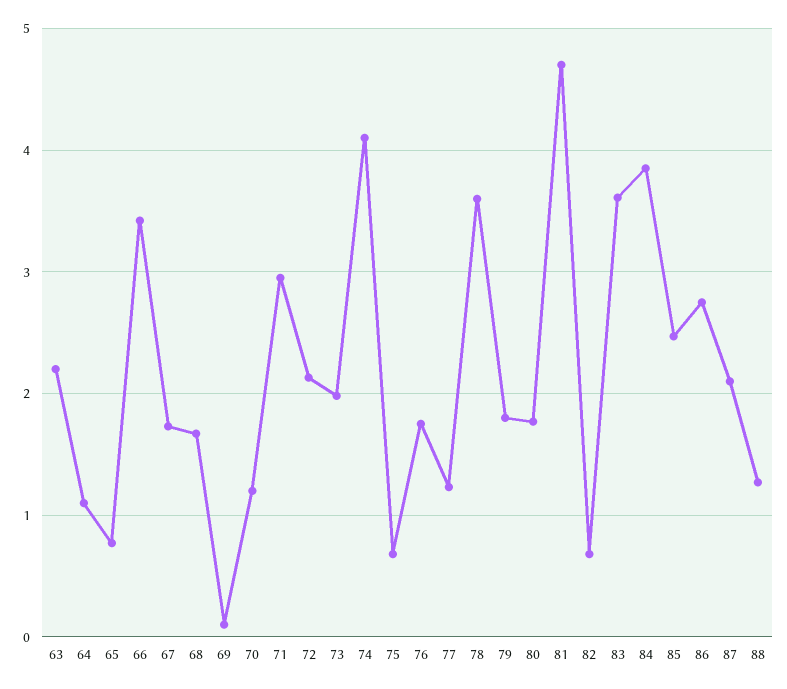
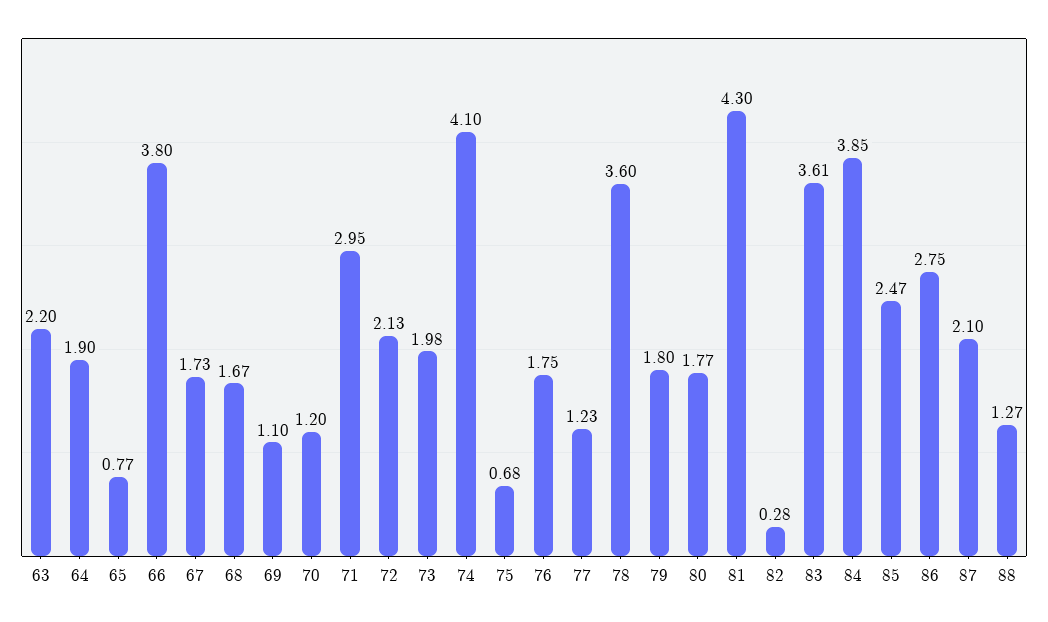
64: 1.1 -> 1.9
66: 3.4 -> 3.8
69: 0.1 -> 1.1
81: 4.7 -> 4.3
82: 0.7 -> 0.28

